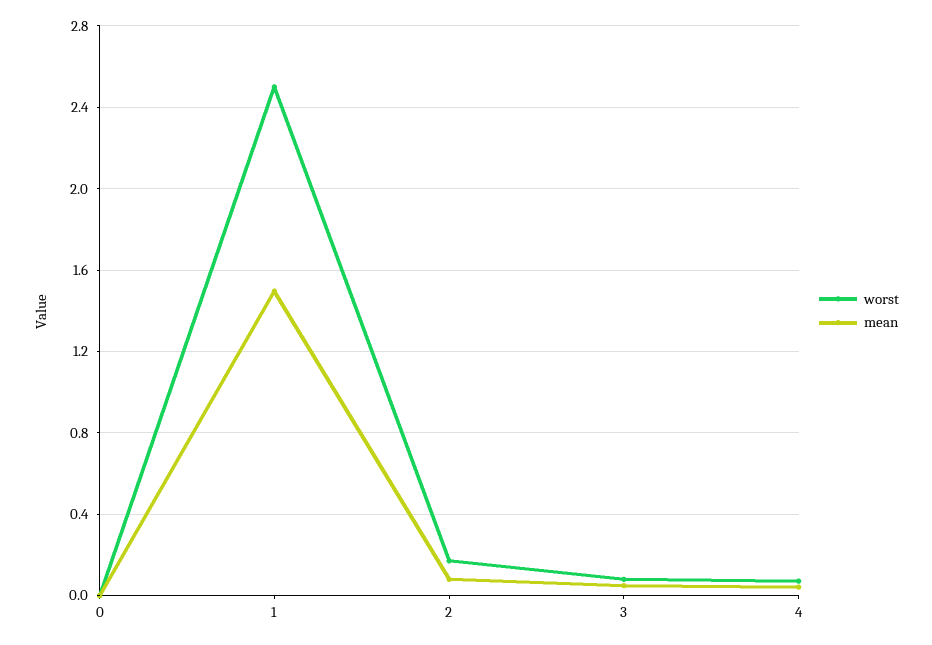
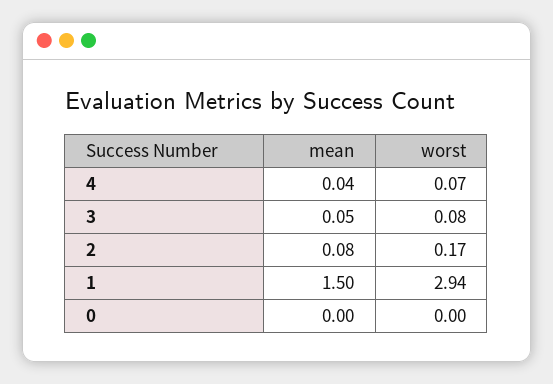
worst, 1: 2.5 -> 2.94

